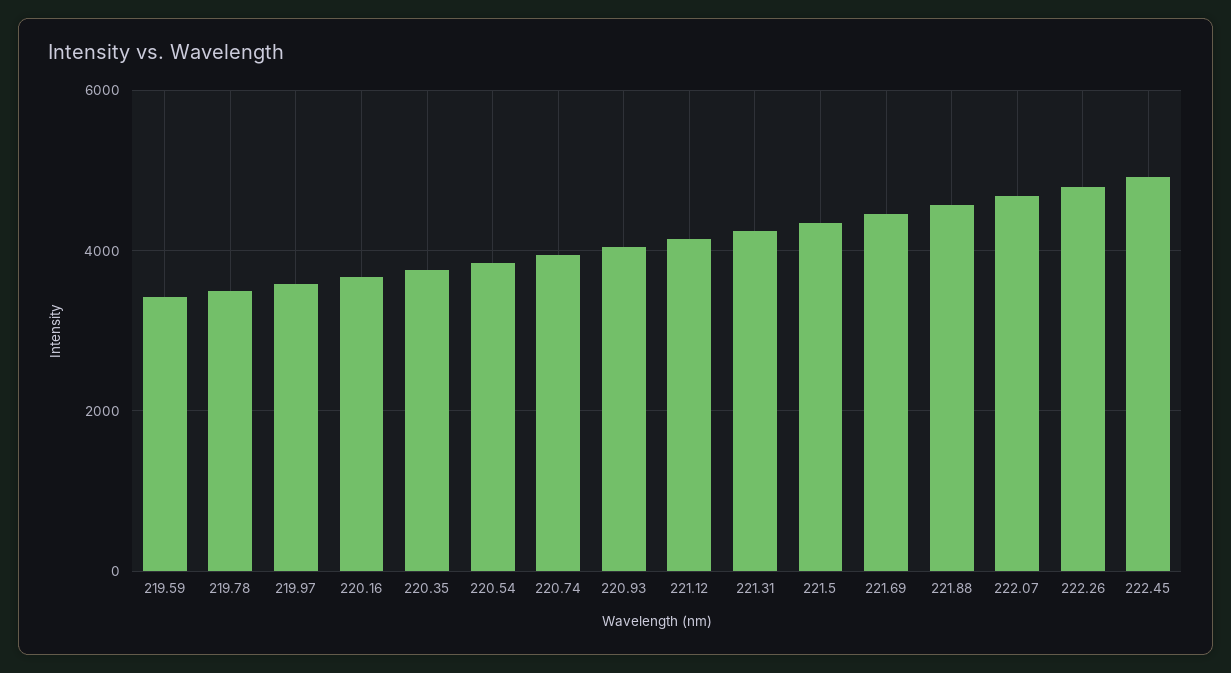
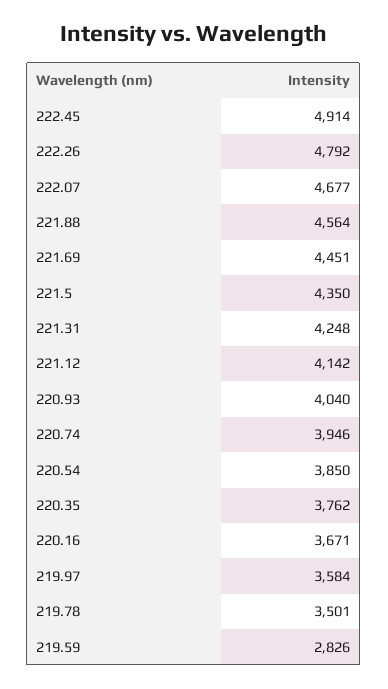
219.59: 3400 -> 2826

